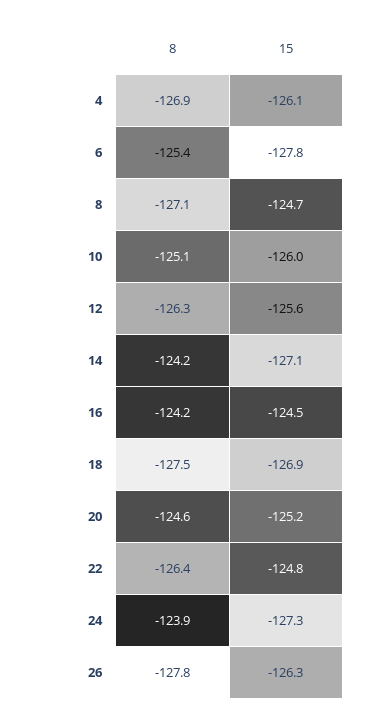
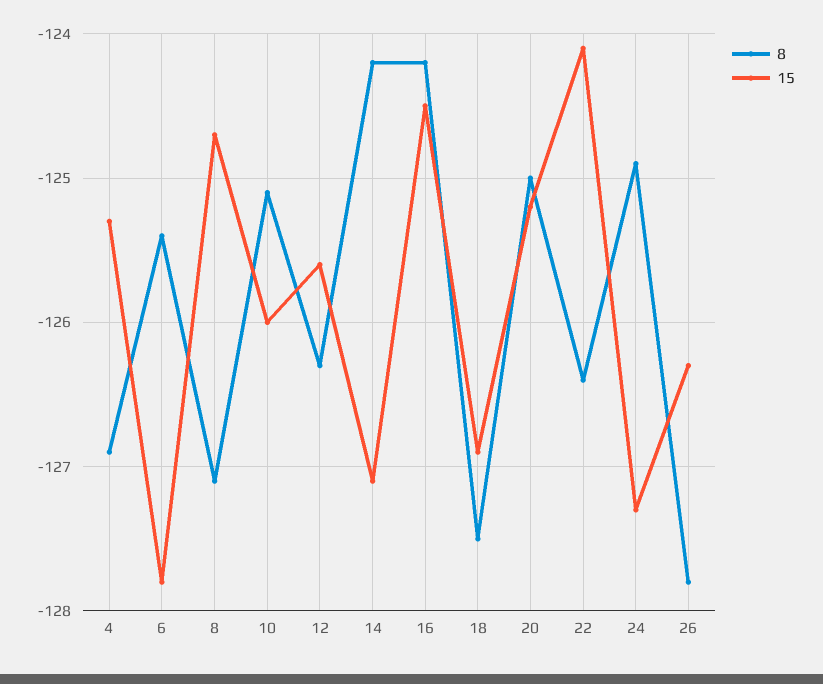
15, 4: -126.1 -> -125.3
8, 20: -124.6 -> -125
15, 22: -124.8 -> -124.1
8, 24: -123.9 -> -124.9

